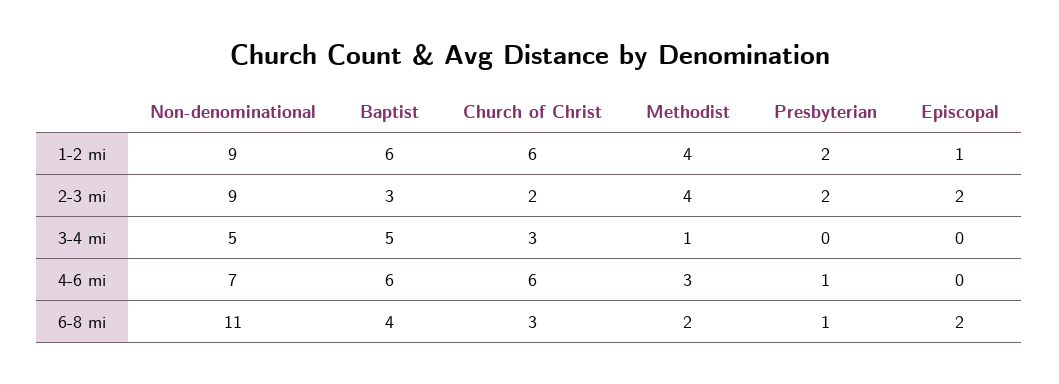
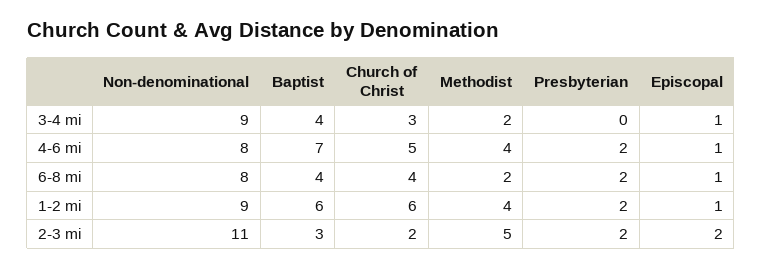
Non-denominational, 2-3 mi: 9 -> 11
Methodist, 2-3 mi: 4 -> 5
Non-denominational, 3-4 mi: 5 -> 9
Baptist, 3-4 mi: 5 -> 4
Methodist, 3-4 mi: 1 -> 2
Episcopal, 3-4 mi: 0 -> 1
Non-denominational, 4-6 mi: 7 -> 8
Baptist, 4-6 mi: 6 -> 7
Church of Christ, 4-6 mi: 6 -> 5
Methodist, 4-6 mi: 3 -> 4
Presbyterian, 4-6 mi: 1 -> 2
Episcopal, 4-6 mi: 0 -> 1
Non-denominational, 6-8 mi: 11 -> 8
Church of Christ, 6-8 mi: 3 -> 4
Presbyterian, 6-8 mi: 1 -> 2
Episcopal, 6-8 mi: 2 -> 1

